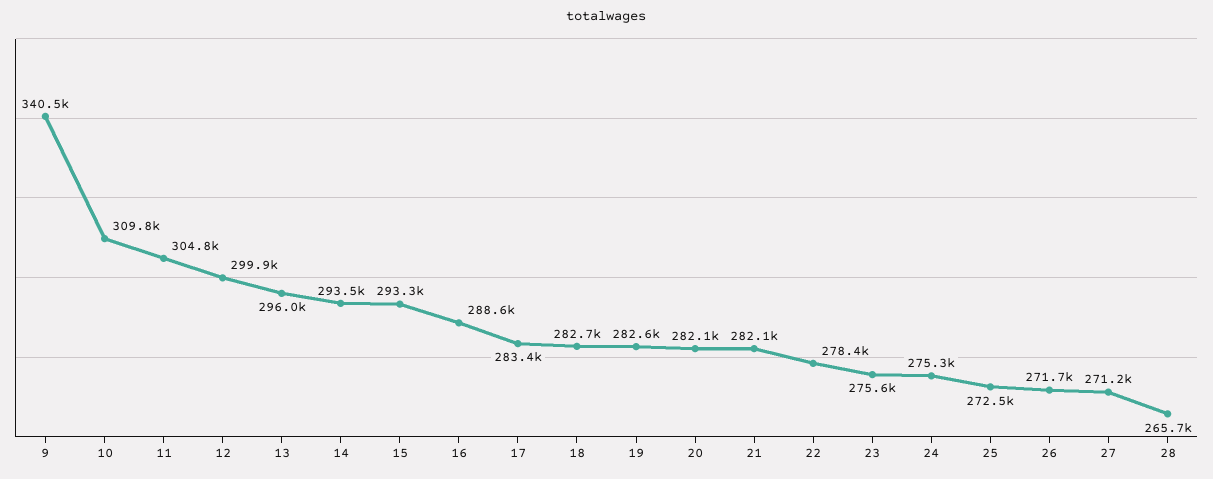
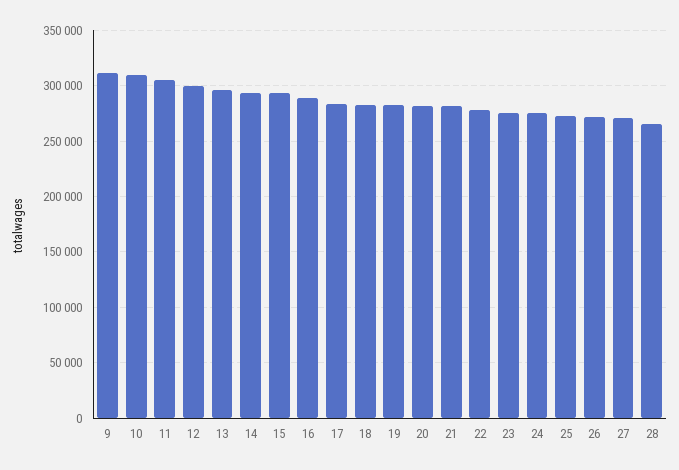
9: 340500 -> 310000

